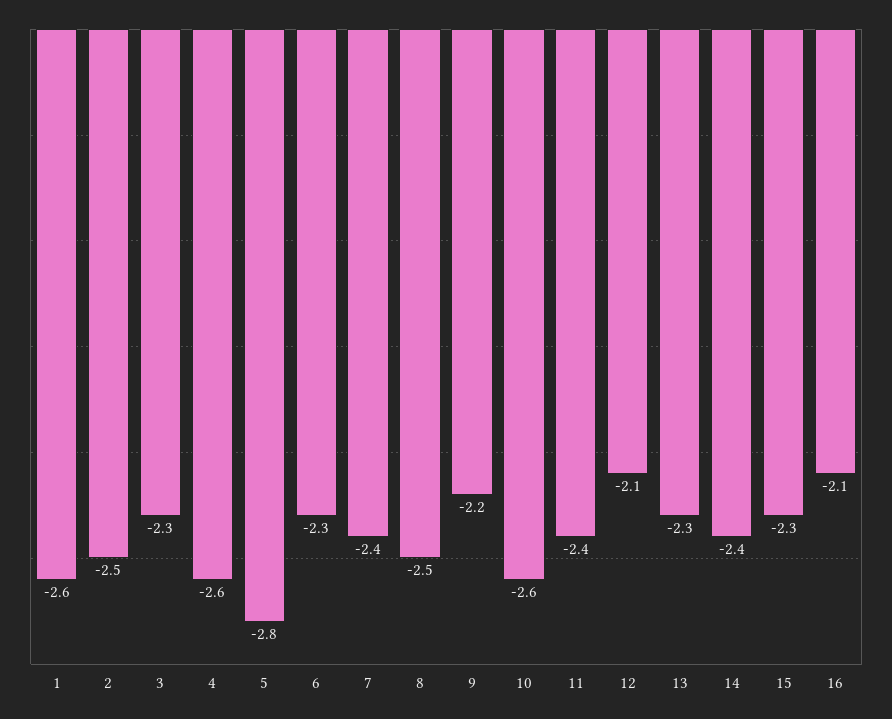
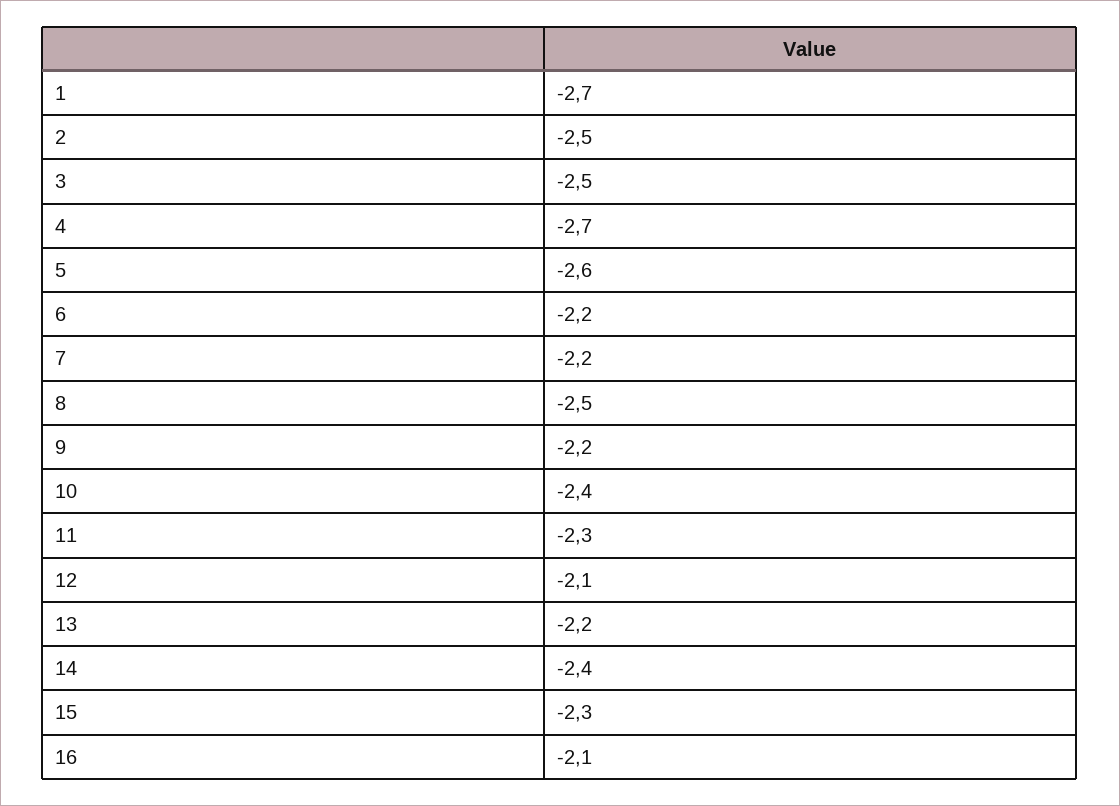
1: -2.6 -> -2.7
3: -2.3 -> -2.5
4: -2.6 -> -2.7
5: -2.8 -> -2.6
6: -2.3 -> -2.2
7: -2.4 -> -2.2
10: -2.6 -> -2.4
11: -2.4 -> -2.3
13: -2.3 -> -2.2

